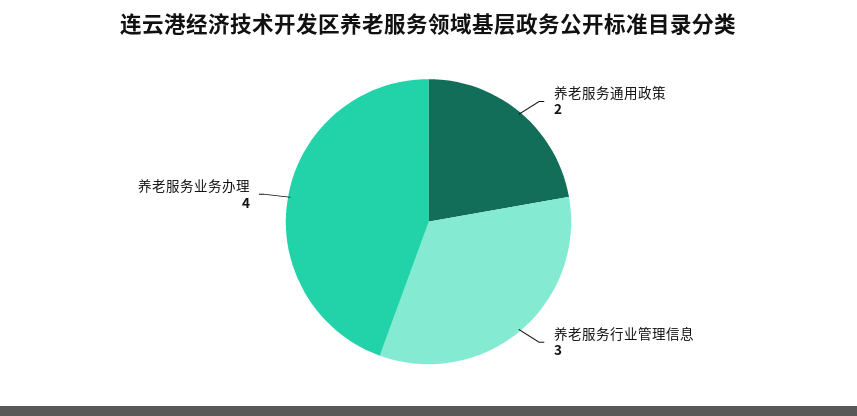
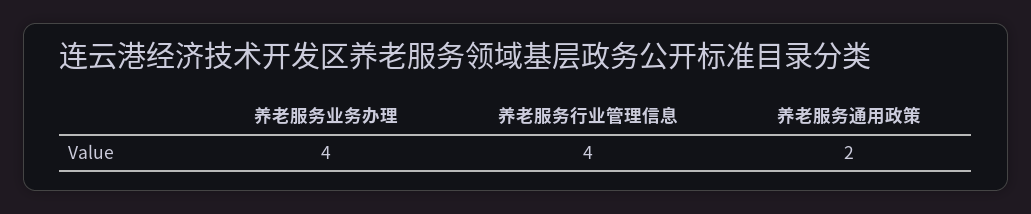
养老服务行业管理信息: 3 -> 4

